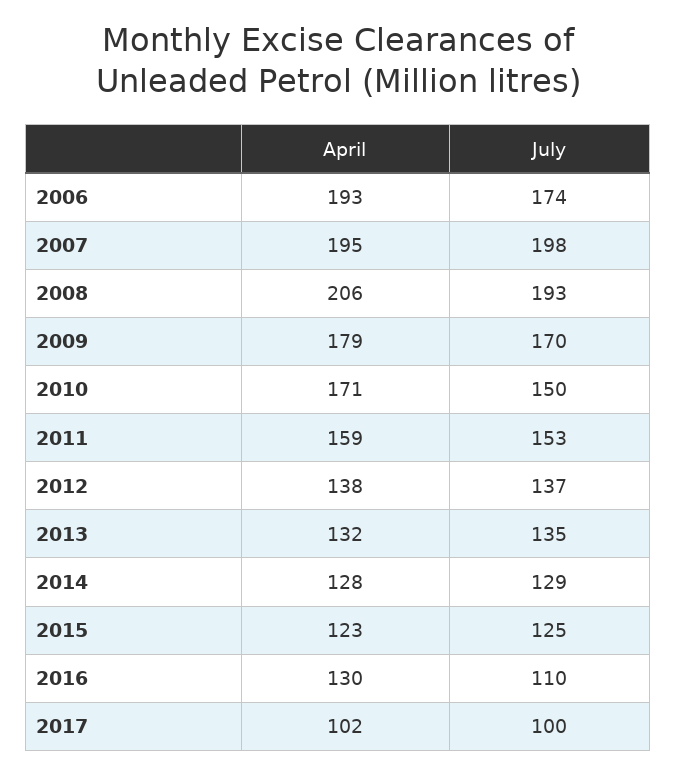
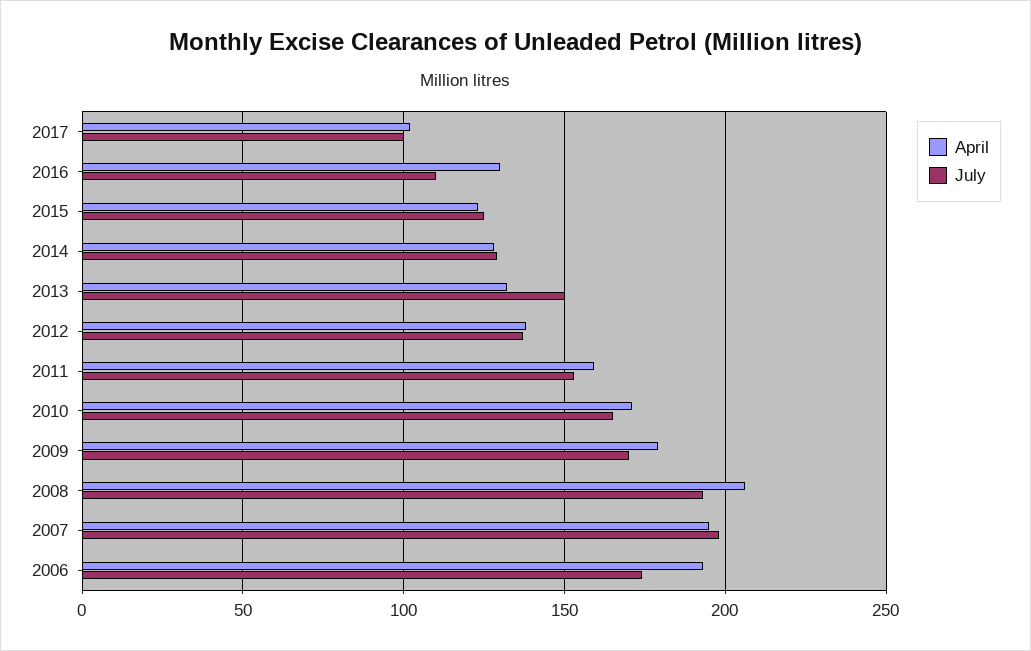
July, 2010: 150 -> 165
July, 2013: 135 -> 150

